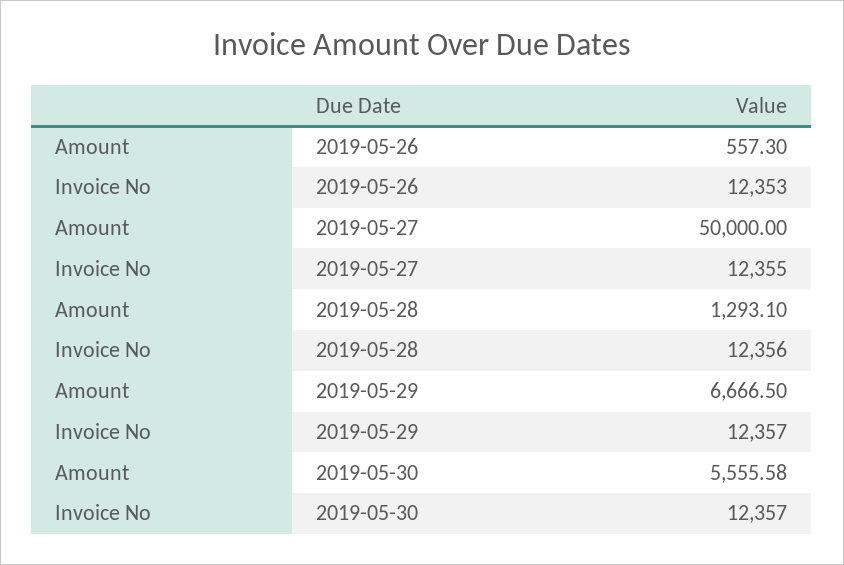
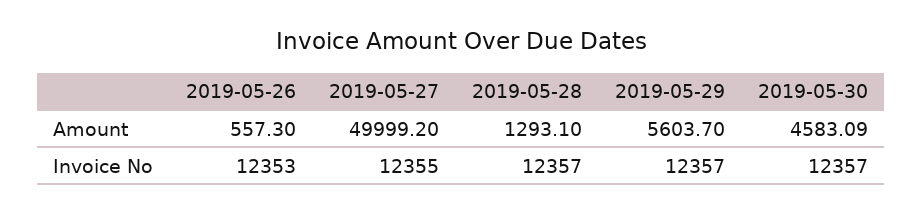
Amount, 2019-05-27: 50000 -> 49999.2
Invoice No, 2019-05-28: 12356 -> 12357
Amount, 2019-05-29: 6666.5 -> 5603.7
Amount, 2019-05-30: 5555.58 -> 4583.09

